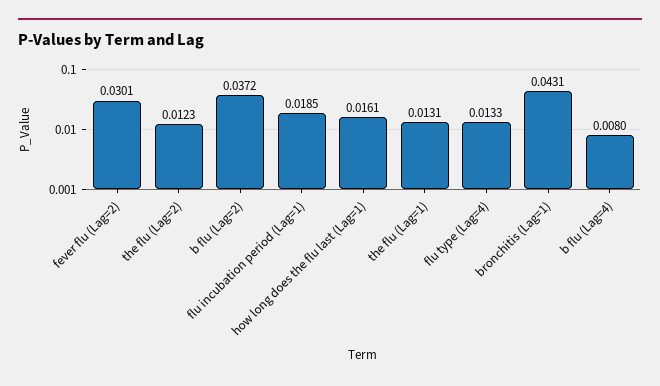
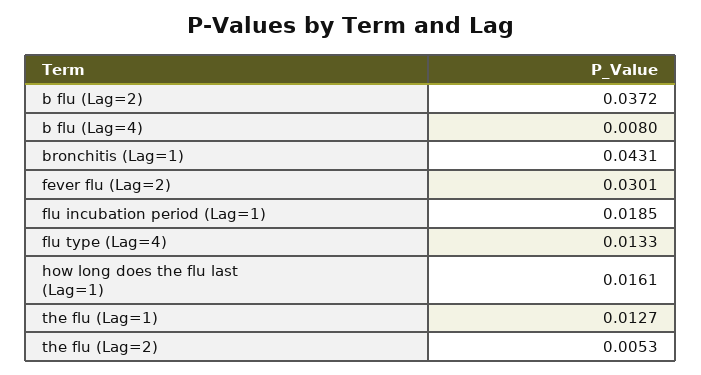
the flu (Lag=2): 0.0123 -> 0.0053
the flu (Lag=1): 0.0131 -> 0.0127

